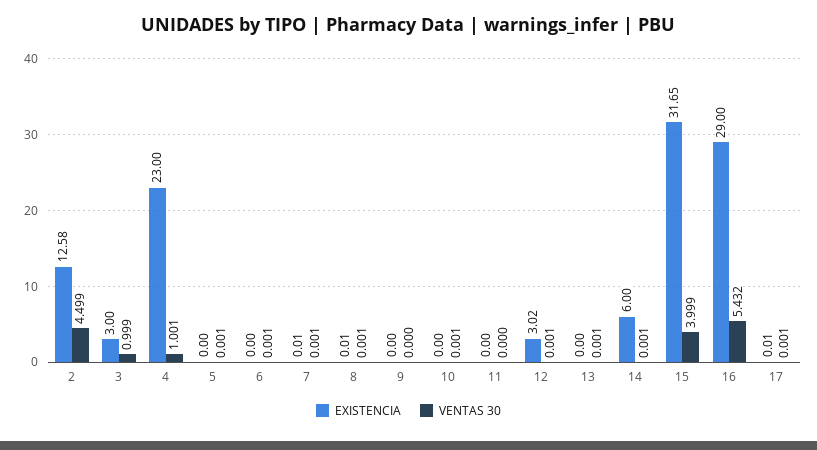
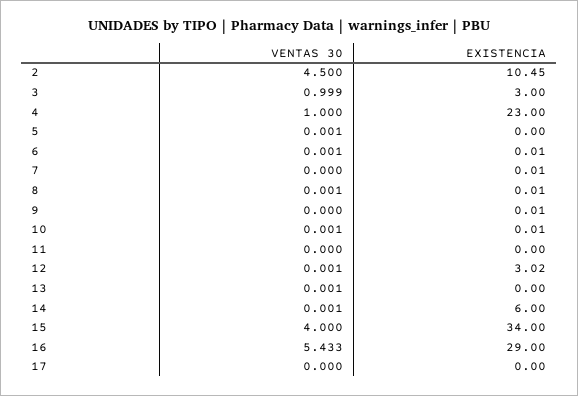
EXISTENCIA, 2: 12.58 -> 10.45
VENTAS 30, 2: 4.499 -> 4.5
VENTAS 30, 4: 1.001 -> 1
EXISTENCIA, 6: 0 -> 0.01
VENTAS 30, 7: 0.001 -> 0
EXISTENCIA, 9: 0 -> 0.01
EXISTENCIA, 10: 0 -> 0.01
EXISTENCIA, 15: 31.65 -> 34
VENTAS 30, 15: 3.999 -> 4
VENTAS 30, 16: 5.432 -> 5.433
EXISTENCIA, 17: 0.01 -> 0
VENTAS 30, 17: 0.001 -> 0

